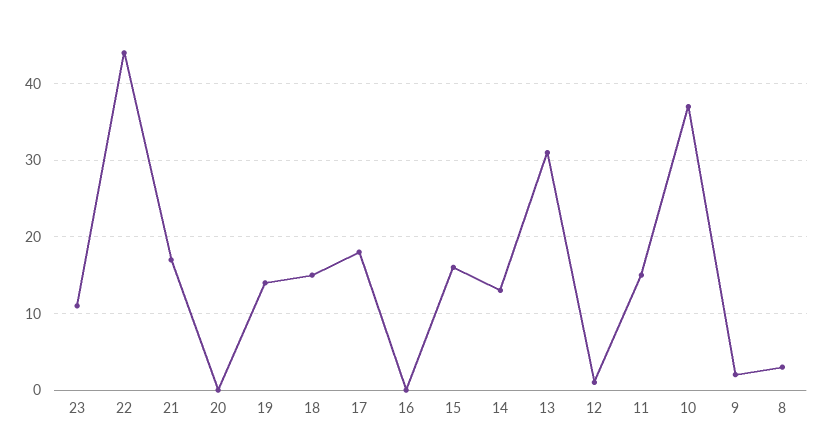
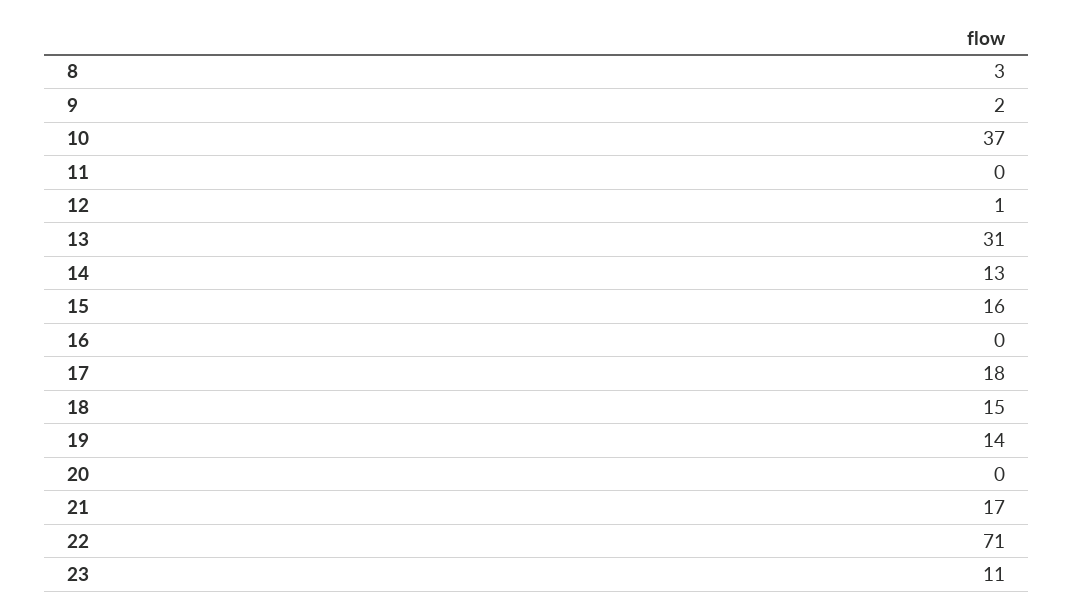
22: 44 -> 71
11: 15 -> 0

